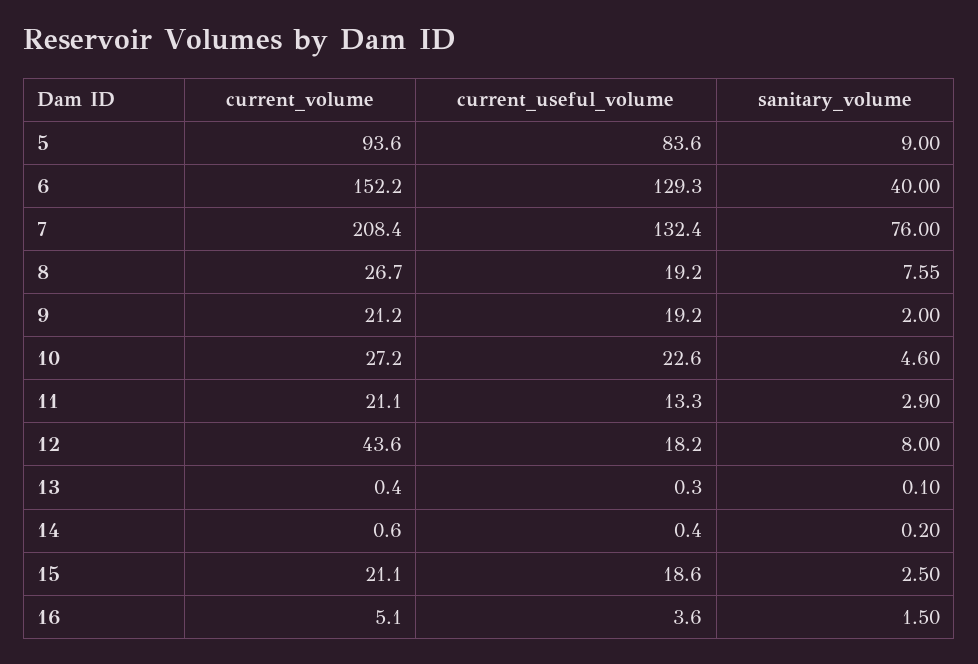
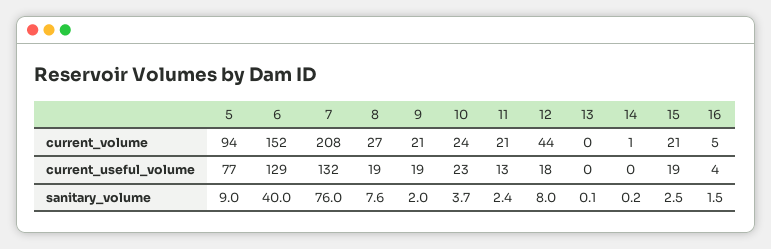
current_useful_volume, 5: 83.6 -> 77
current_volume, 10: 27.2 -> 24
sanitary_volume, 10: 4.6 -> 3.7
sanitary_volume, 11: 2.9 -> 2.4

